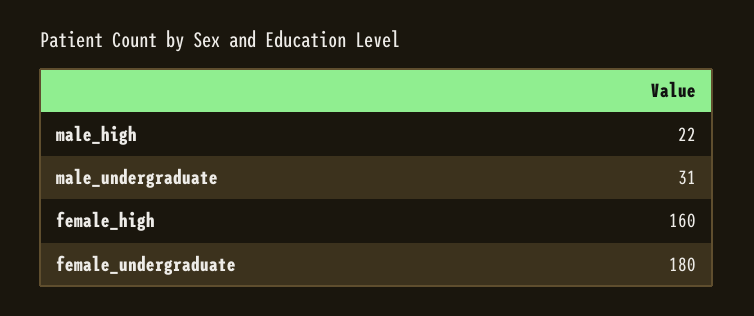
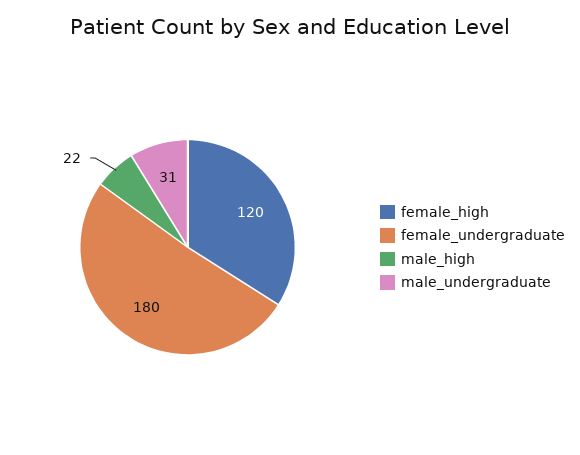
female_high: 160 -> 120

